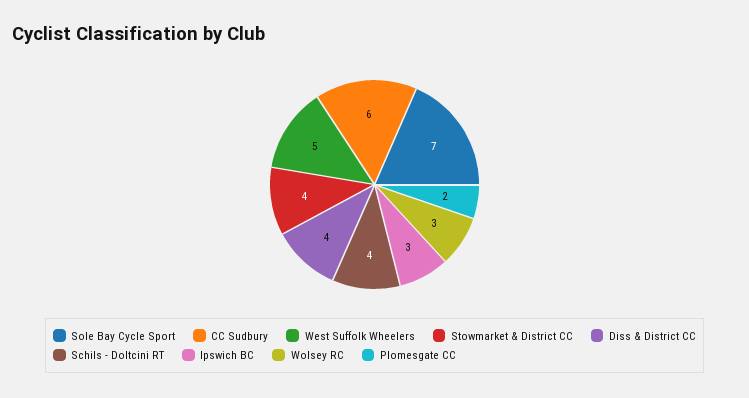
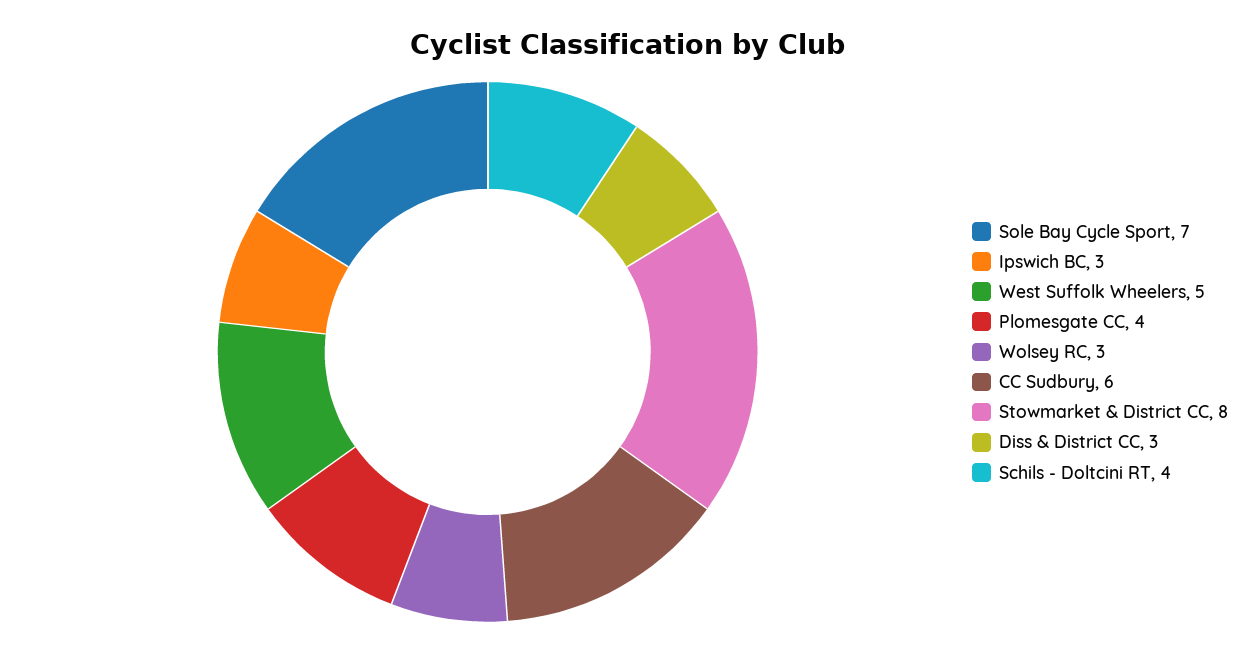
Stowmarket & District CC: 4 -> 8
Diss & District CC: 4 -> 3
Plomesgate CC: 2 -> 4

